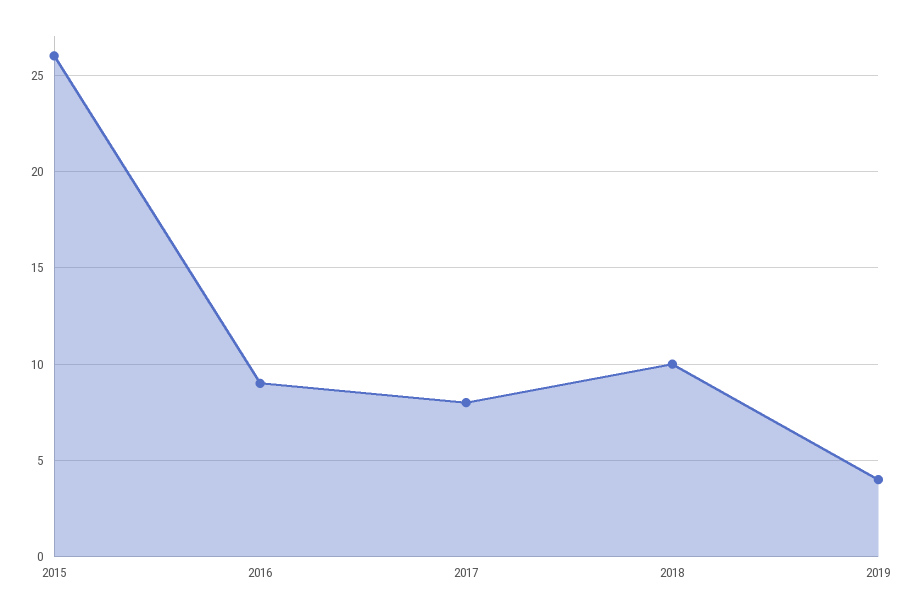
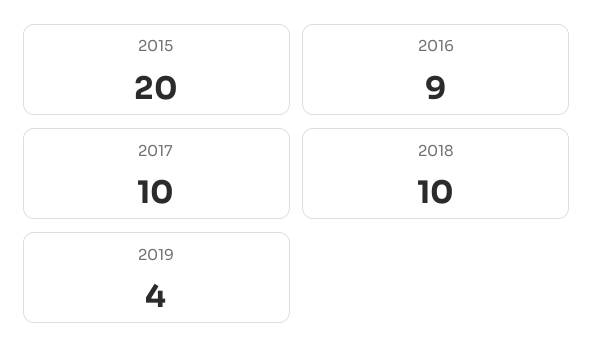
2015: 26 -> 20
2017: 8 -> 10

